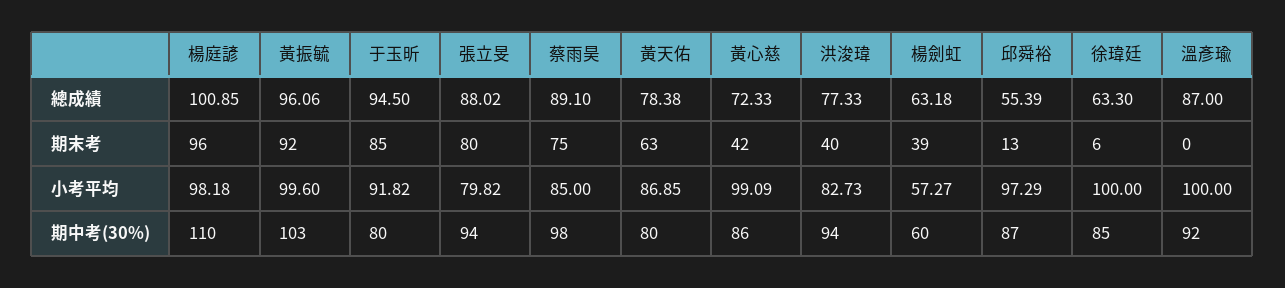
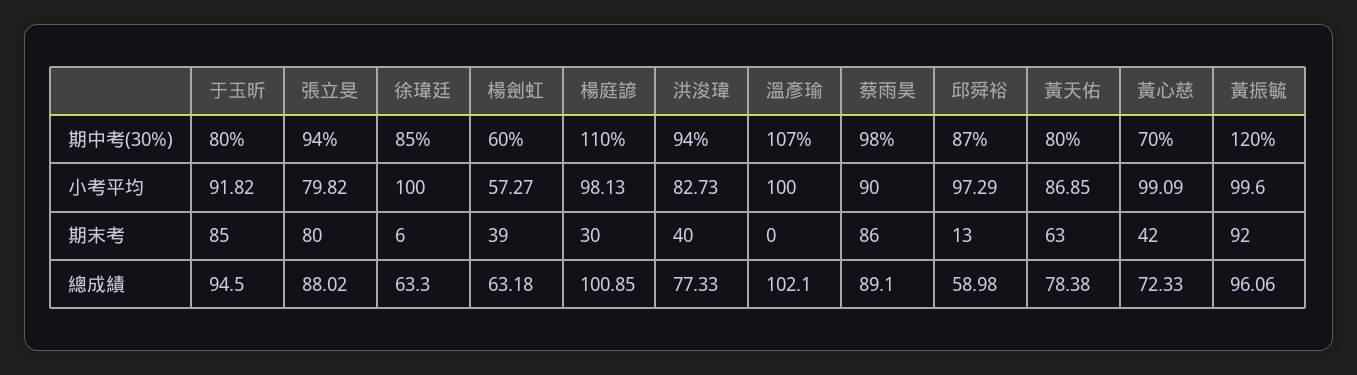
邱舜裕, 總成績: 55.39 -> 58.98
溫彥瑜, 總成績: 87 -> 102.1
楊庭諺, 期末考: 96 -> 30
蔡雨昊, 期末考: 75 -> 86
楊庭諺, 小考平均: 98.18 -> 98.13
蔡雨昊, 小考平均: 85 -> 90
黃振毓, 期中考(30%): 103 -> 120
黃心慈, 期中考(30%): 86 -> 70
溫彥瑜, 期中考(30%): 92 -> 107

